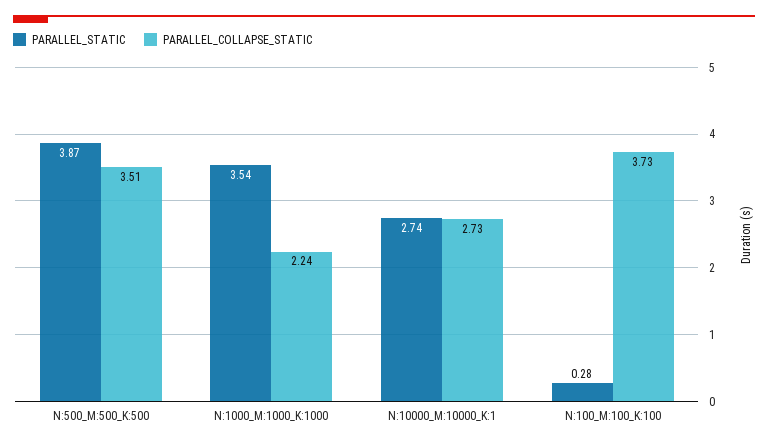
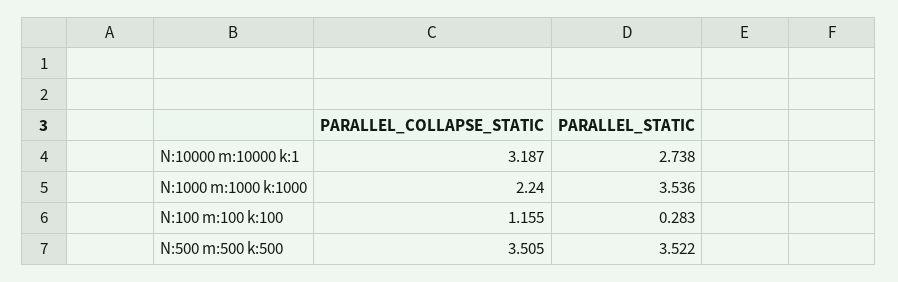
PARALLEL_STATIC, N:500_M:500_K:500: 3.87 -> 3.522
PARALLEL_COLLAPSE_STATIC, N:10000_M:10000_K:1: 2.73 -> 3.187
PARALLEL_COLLAPSE_STATIC, N:100_M:100_K:100: 3.73 -> 1.155

